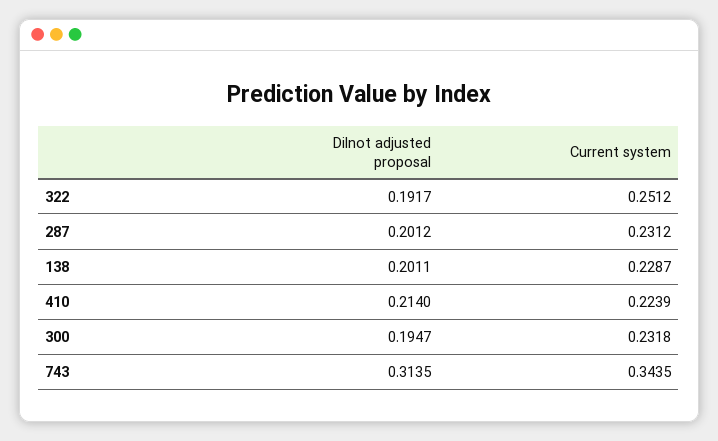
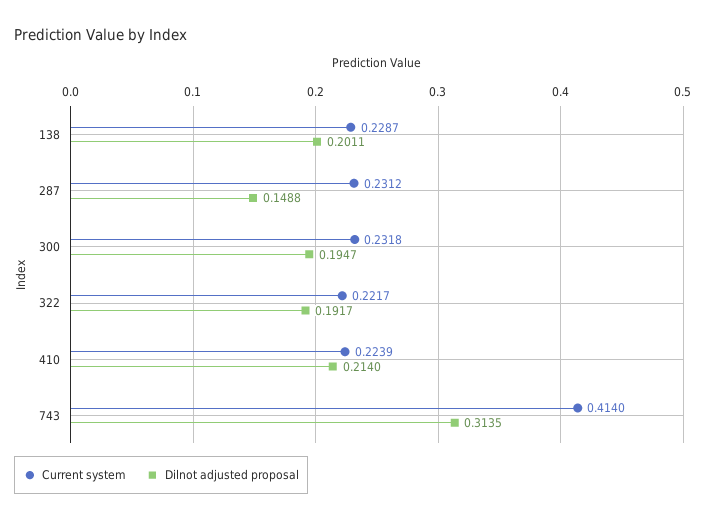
Current system, 322: 0.2512 -> 0.2217
Dilnot adjusted proposal, 287: 0.2012 -> 0.1488
Current system, 743: 0.3435 -> 0.414

